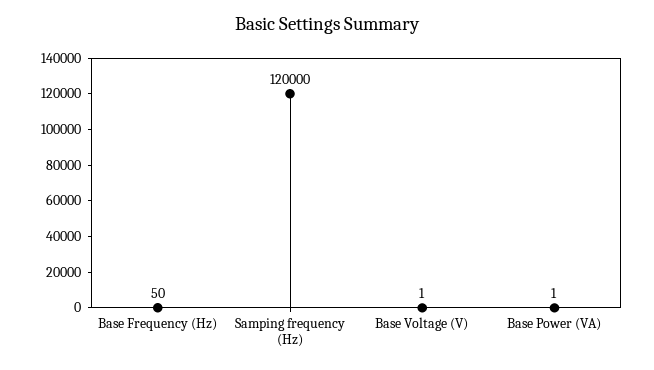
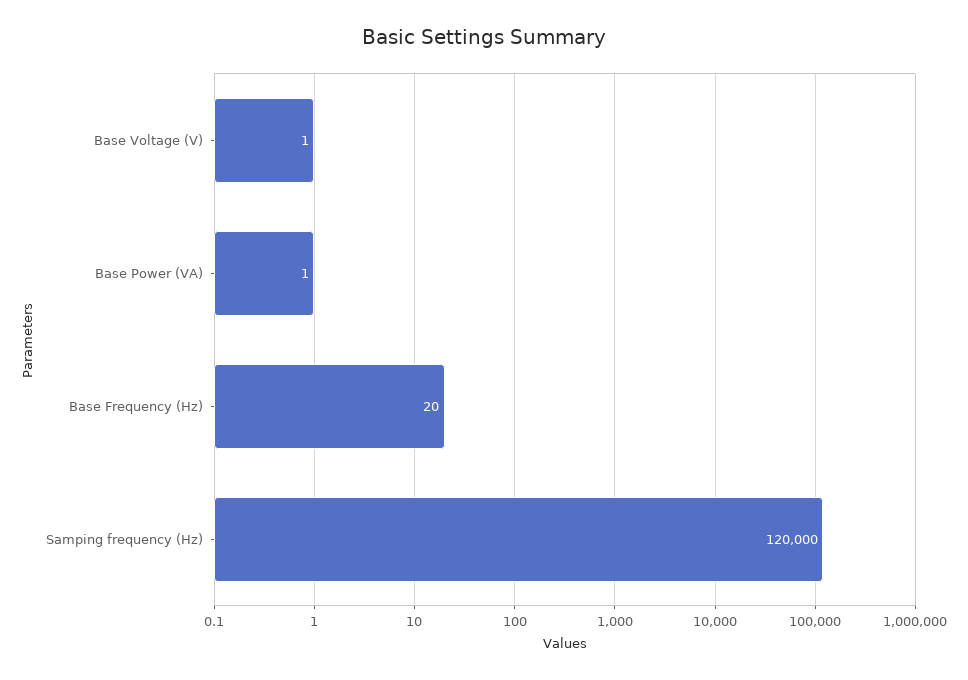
Base Frequency (Hz): 50 -> 20

